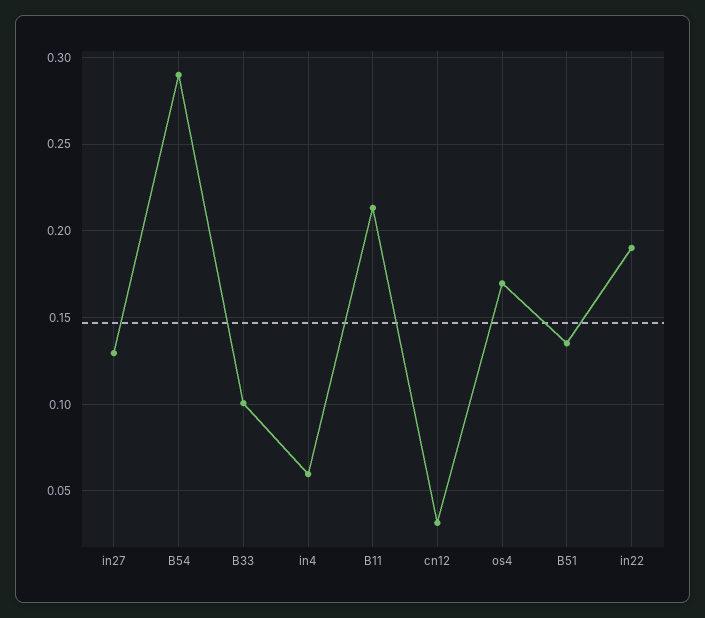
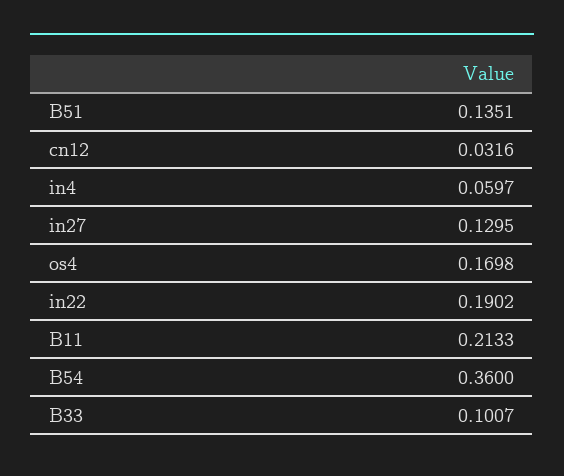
B54: 0.29 -> 0.36

